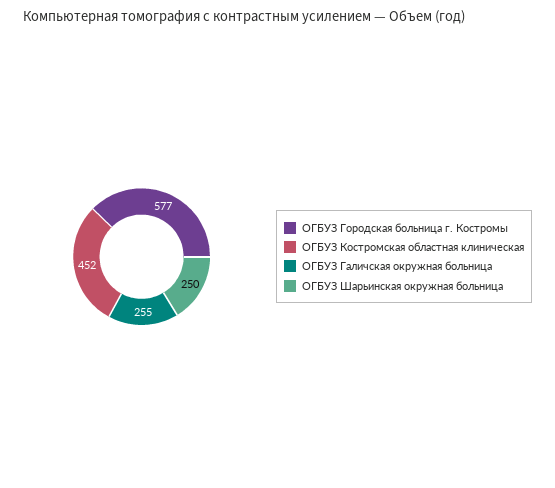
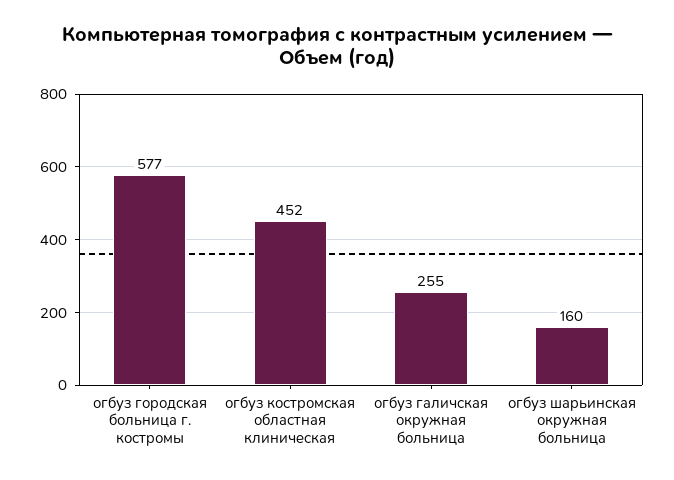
ОГБУЗ Шарьинская окружная больница: 250 -> 160

